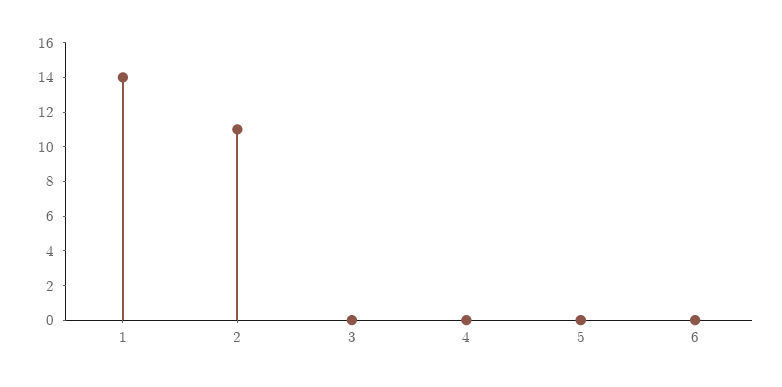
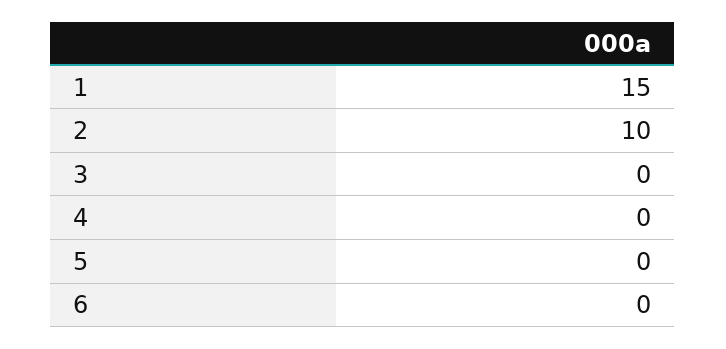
1: 14 -> 15
2: 11 -> 10

